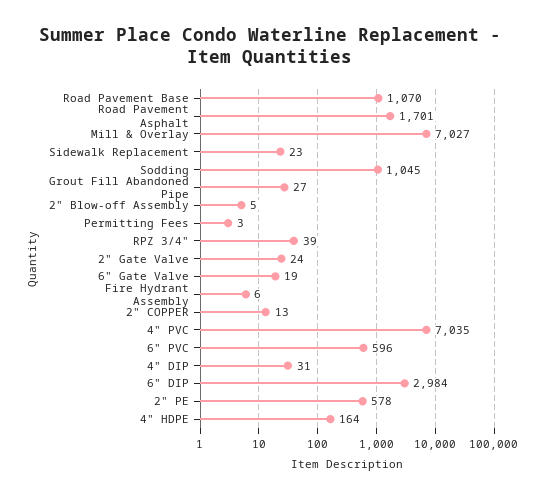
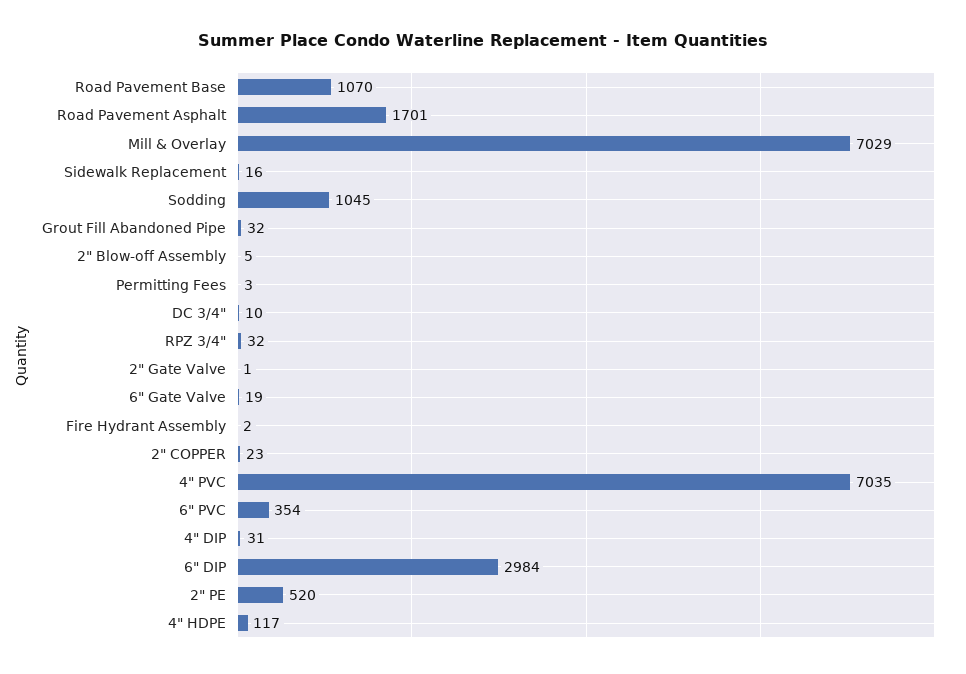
Mill & Overlay: 7027 -> 7029
Sidewalk Replacement: 23 -> 16
Grout Fill Abandoned Pipe: 27 -> 32
RPZ 3/4": 39 -> 32
2" Gate Valve: 24 -> 1
Fire Hydrant Assembly: 6 -> 2
2" COPPER: 13 -> 23
6" PVC: 596 -> 354
2" PE: 578 -> 520
4" HDPE: 164 -> 117
DC 3/4": none -> 10

